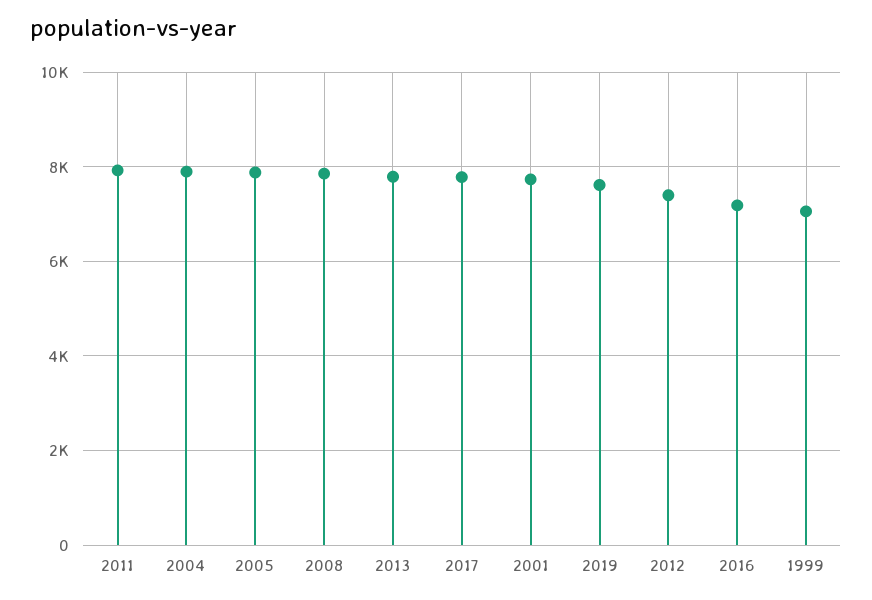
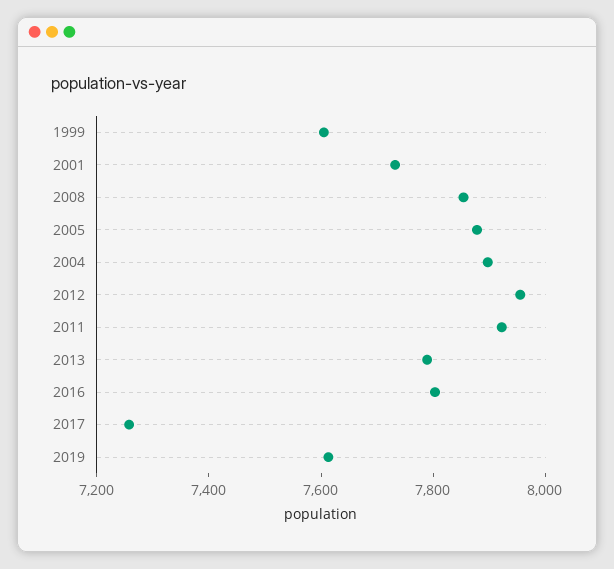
2017: 7800 -> 7250
2012: 7400 -> 7950
2016: 7200 -> 7800
1999: 7000 -> 7600

